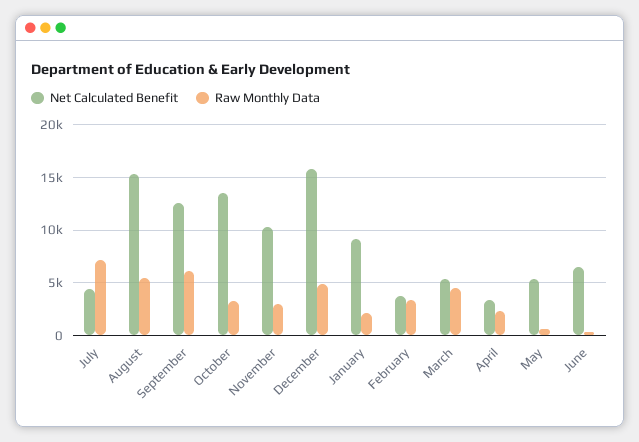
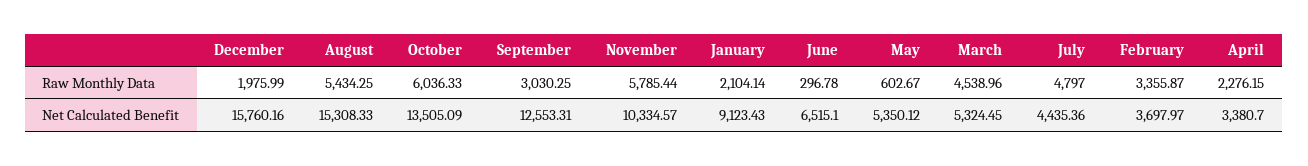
Raw Monthly Data, July: 7000 -> 4797
Raw Monthly Data, September: 6000 -> 3030.25
Raw Monthly Data, October: 3000 -> 6036.33
Raw Monthly Data, November: 3000 -> 5785.44
Raw Monthly Data, December: 5000 -> 1975.99

